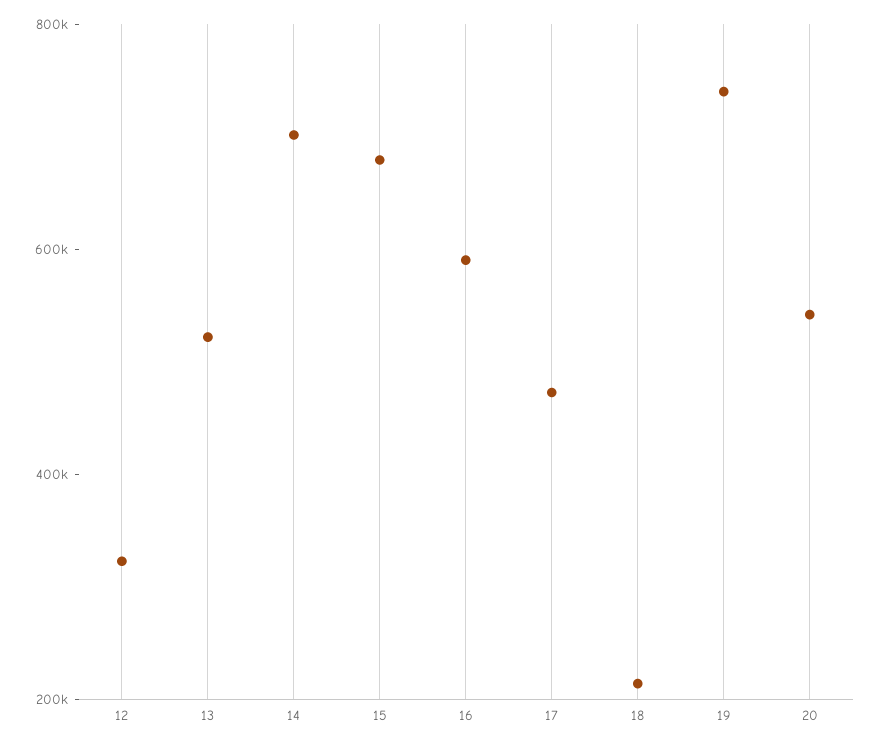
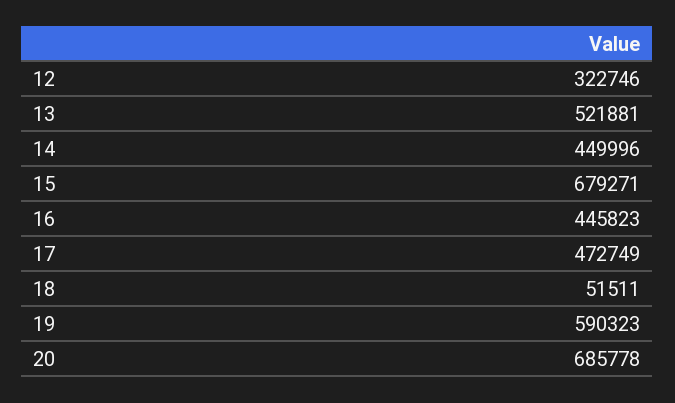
14: 700000 -> 449996
16: 600000 -> 445823
18: 200000 -> 51511
19: 750000 -> 590323
20: 550000 -> 685778

